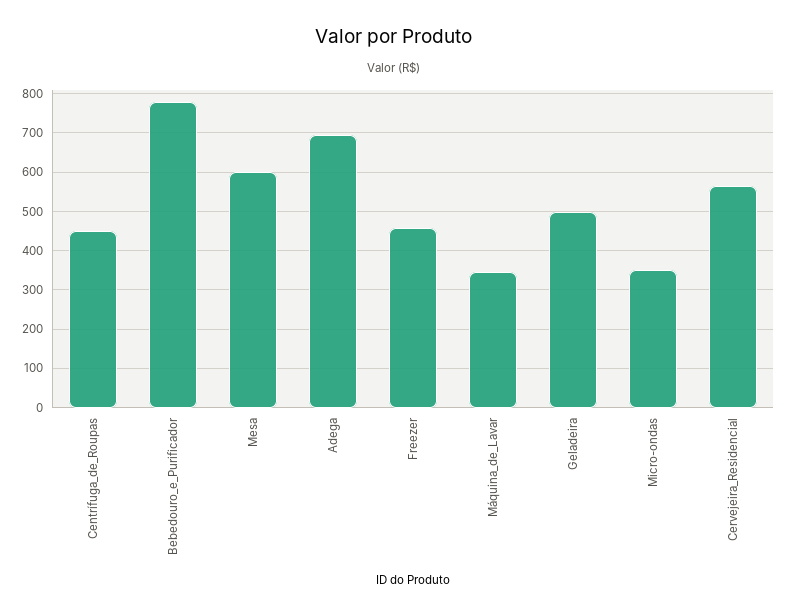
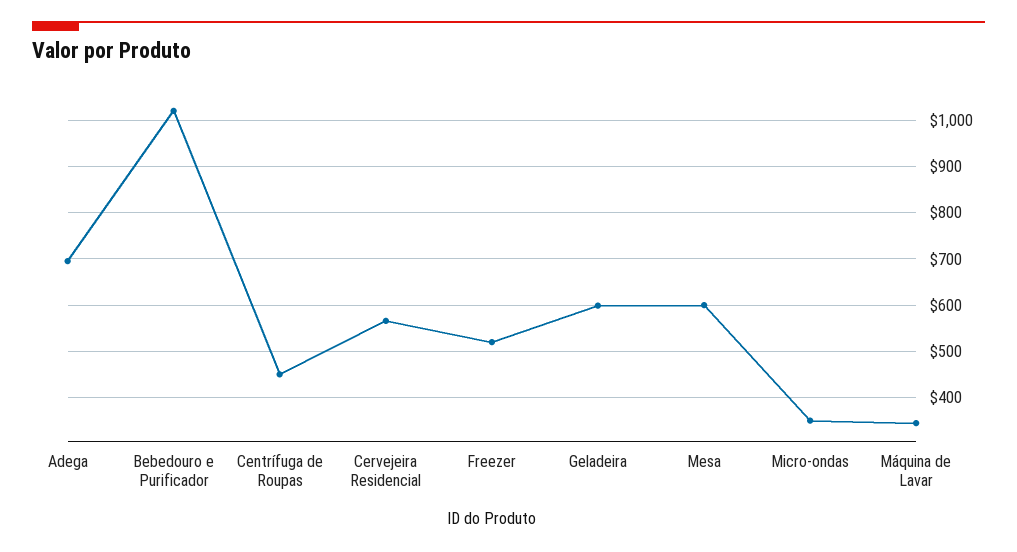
Bebedouro_e_Purificador: 780 -> 1020
Freezer: 460 -> 520
Geladeira: 500 -> 600

